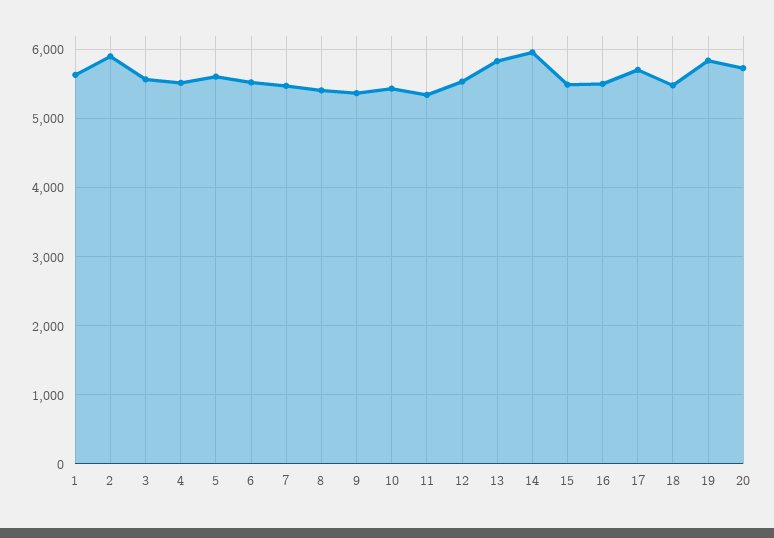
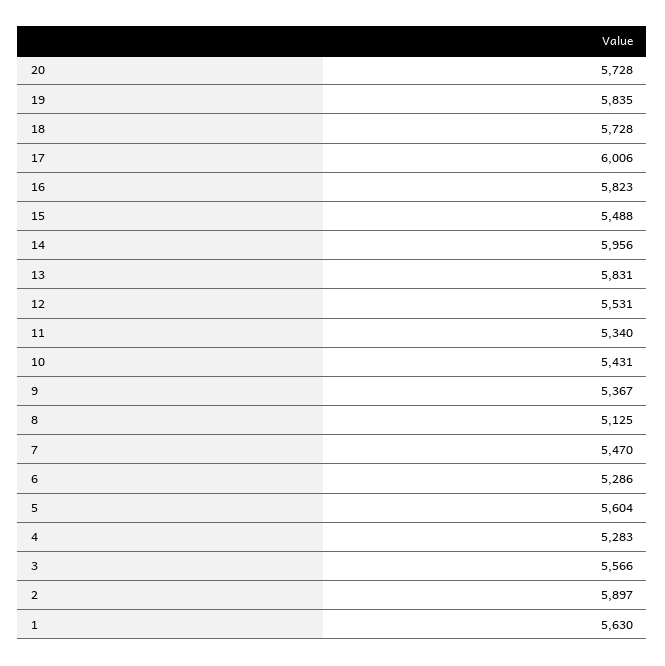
4: 5500 -> 5283
6: 5500 -> 5286
8: 5400 -> 5125
16: 5500 -> 5823
17: 5700 -> 6006
18: 5500 -> 5728

